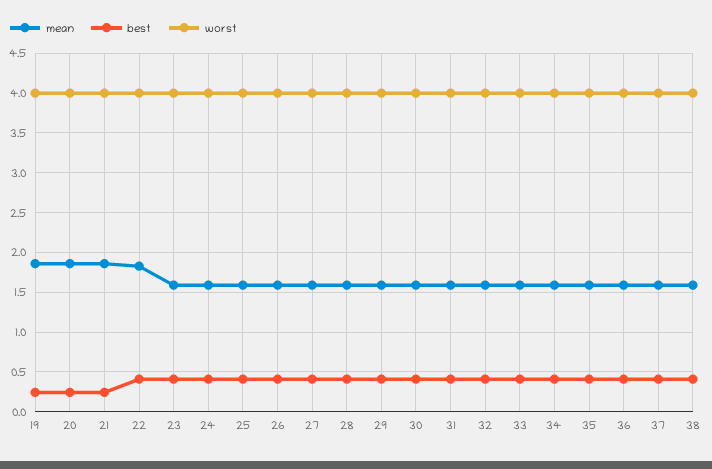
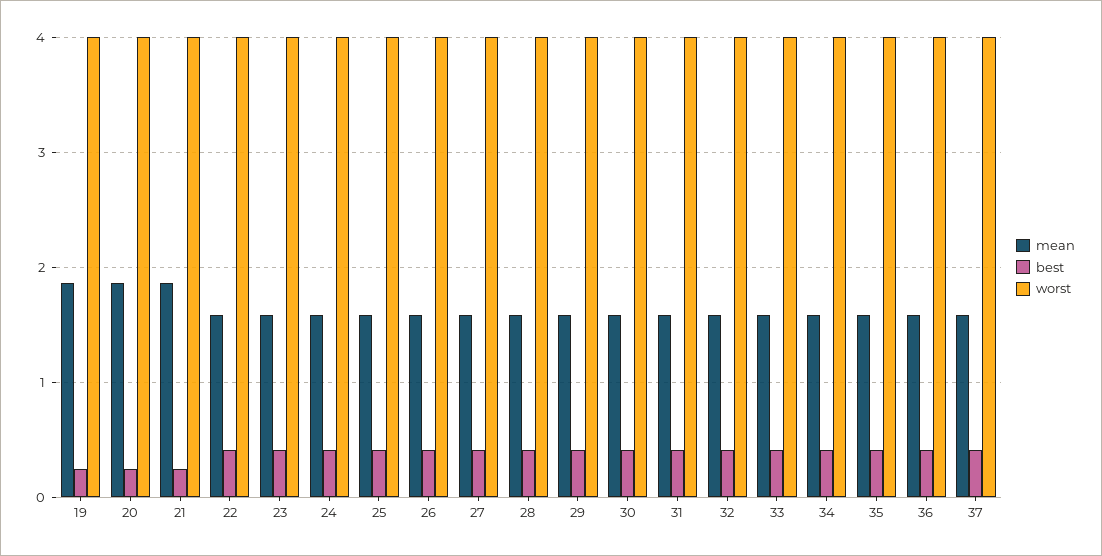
mean, 22: 1.8 -> 1.6
mean, 38: 1.6 -> none
best, 38: 0.4 -> none
worst, 38: 4 -> none

